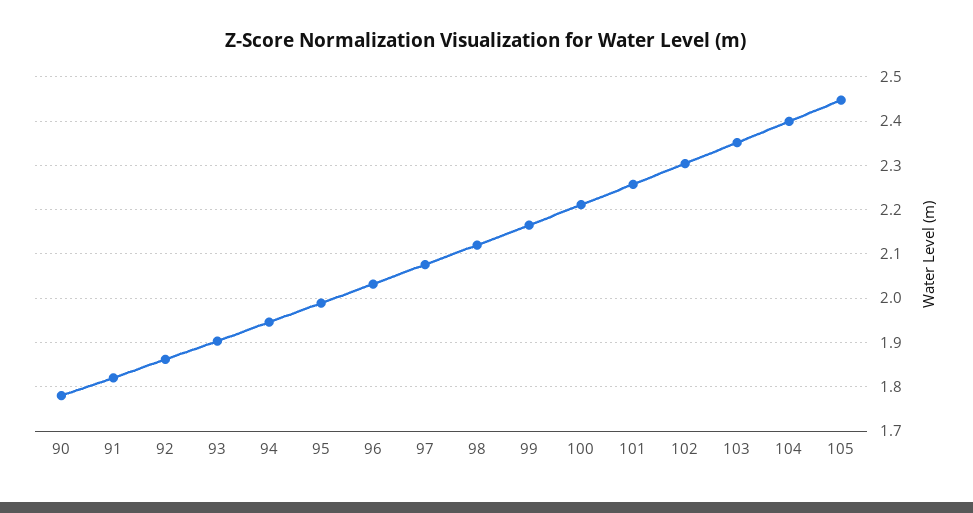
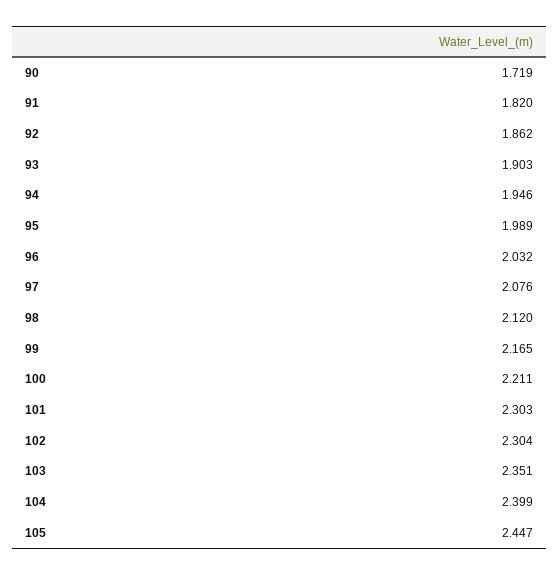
90: 1.78 -> 1.719
101: 2.26 -> 2.303

